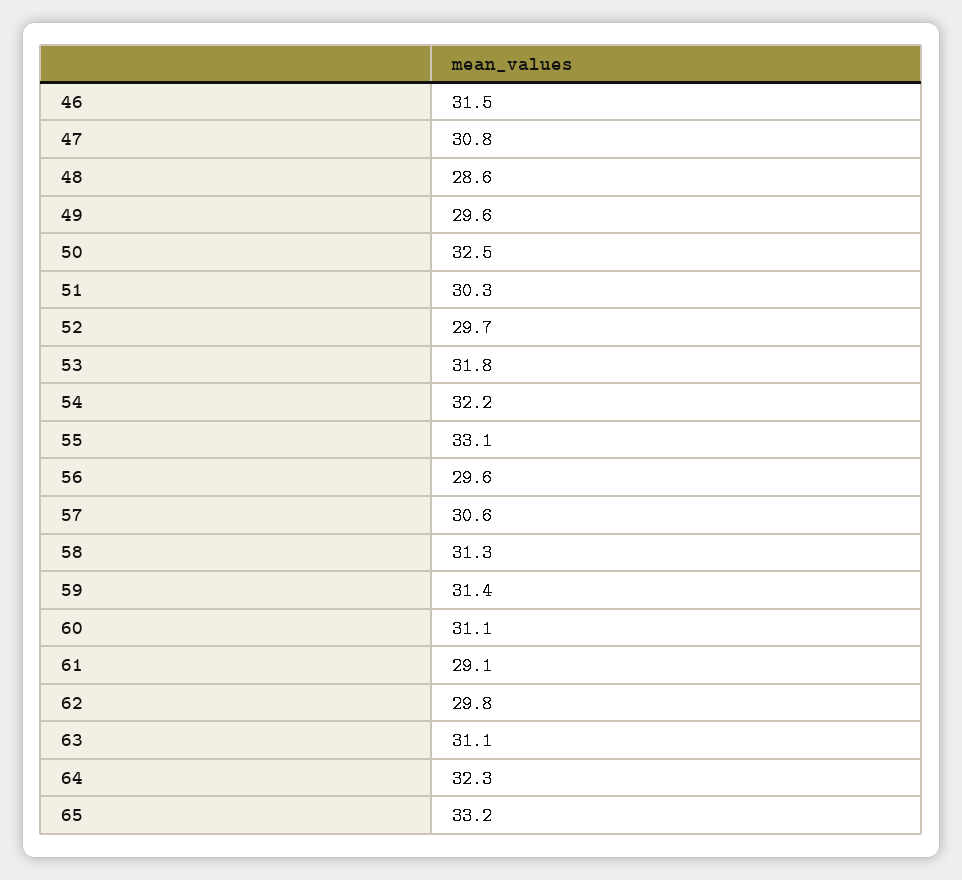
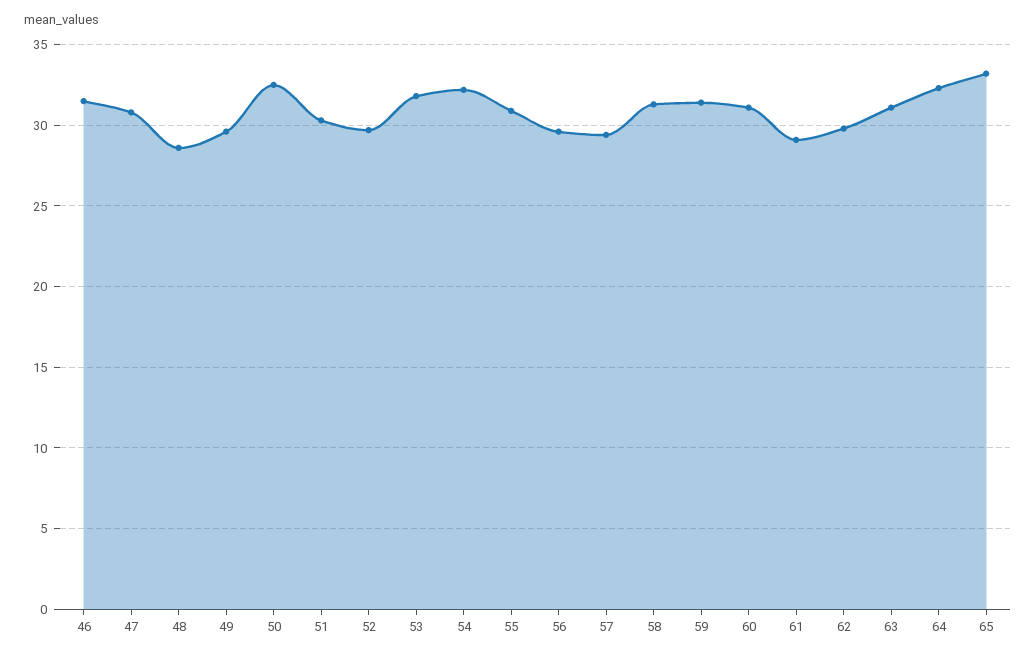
55: 33.1 -> 31
57: 30.6 -> 29.5

